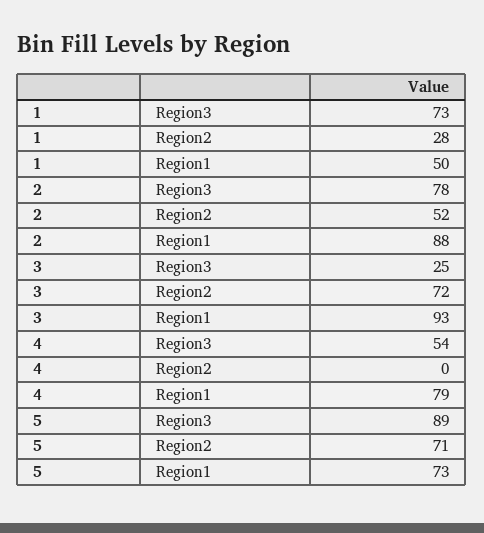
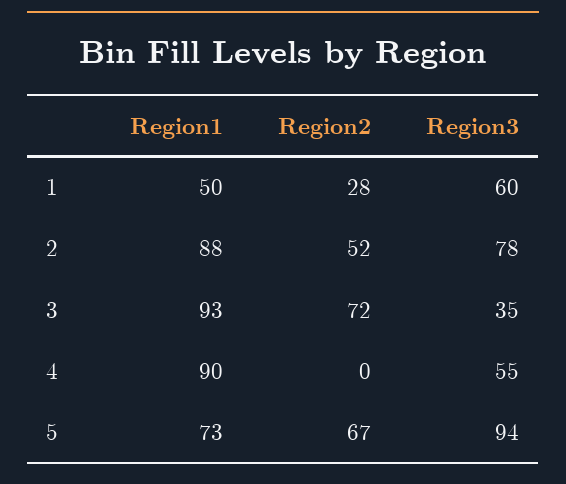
1, Region3: 73 -> 60
3, Region3: 25 -> 35
4, Region3: 54 -> 55
4, Region1: 79 -> 90
5, Region3: 89 -> 94
5, Region2: 71 -> 67

